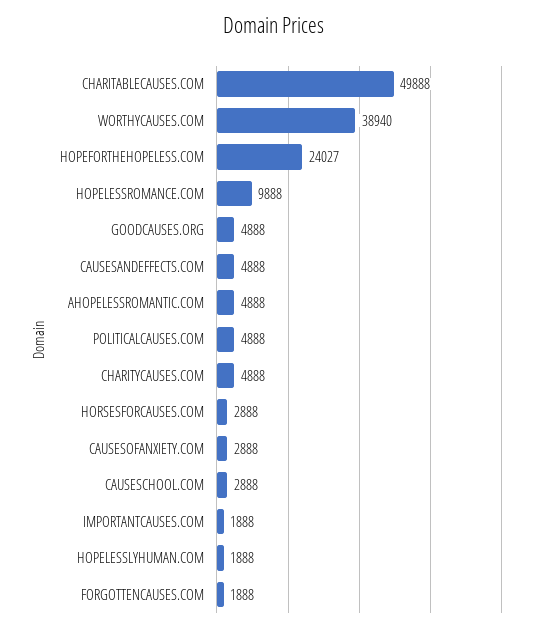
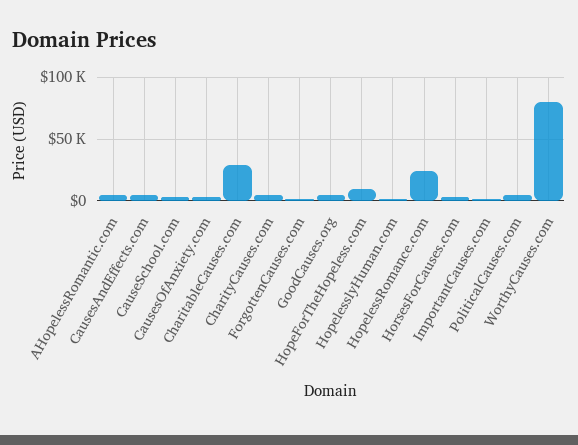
CHARITABLECAUSES.COM: 49888 -> 30000
WORTHYCAUSES.COM: 38940 -> 80000
HOPEFORTHEHOPELESS.COM: 24027 -> 10000
HOPELESSROMANCE.COM: 9888 -> 25000

